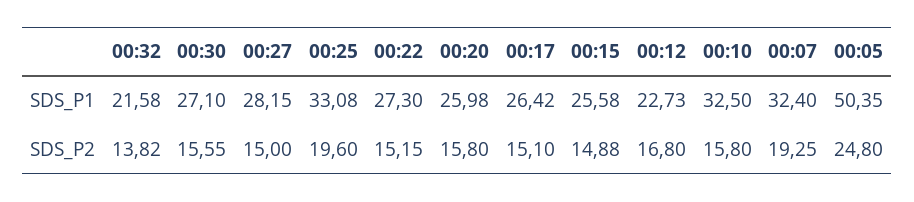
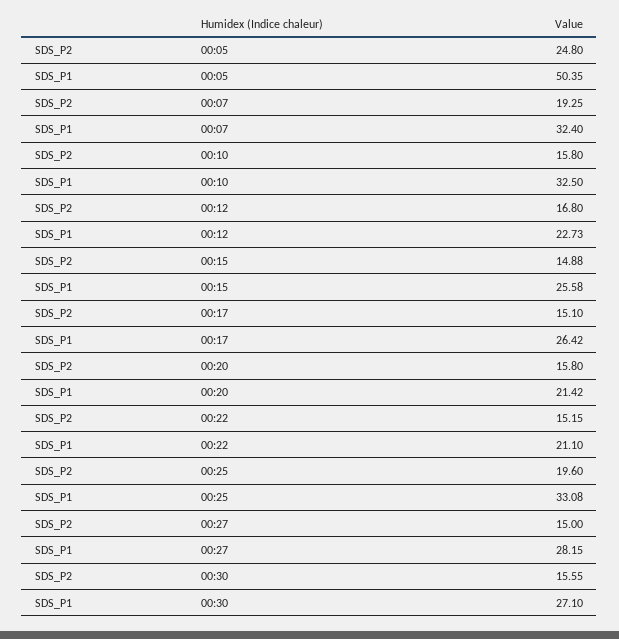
00:32, SDS_P1: 21.58 -> none
00:22, SDS_P1: 27.3 -> 21.1
00:20, SDS_P1: 25.98 -> 21.42
00:32, SDS_P2: 13.82 -> none

